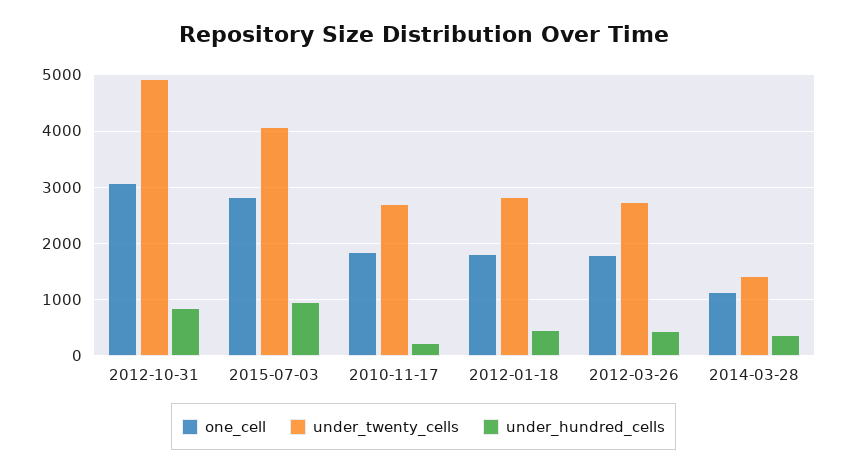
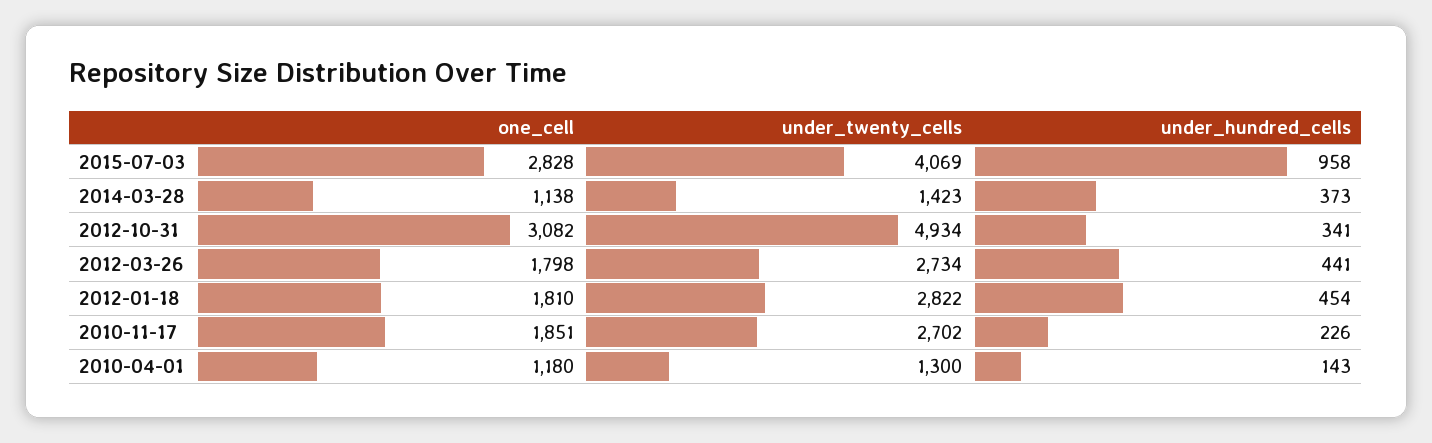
under_hundred_cells, 2012-10-31: 800 -> 341
one_cell, 2010-04-01: none -> 1180
under_twenty_cells, 2010-04-01: none -> 1300
under_hundred_cells, 2010-04-01: none -> 143

